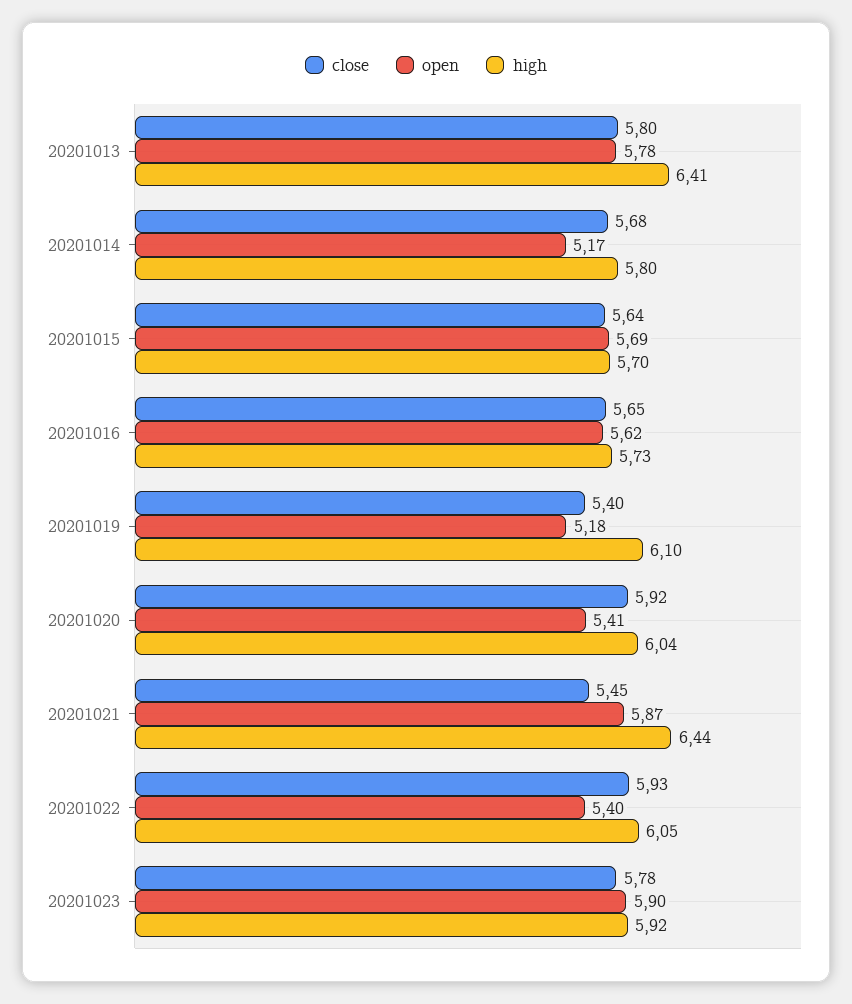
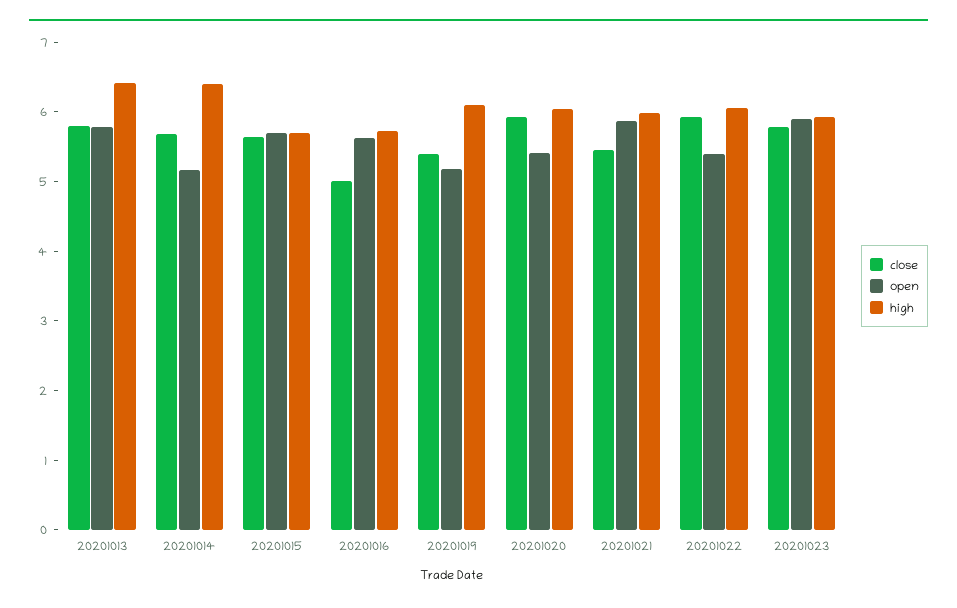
high, 20201014: 5.8 -> 6.4
close, 20201016: 5.65 -> 5
high, 20201021: 6.44 -> 6

